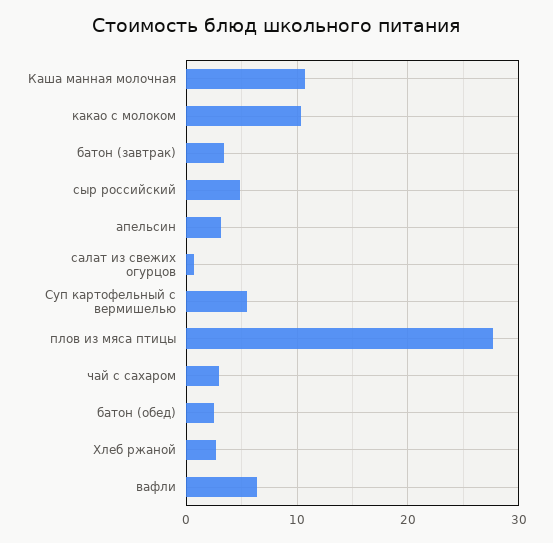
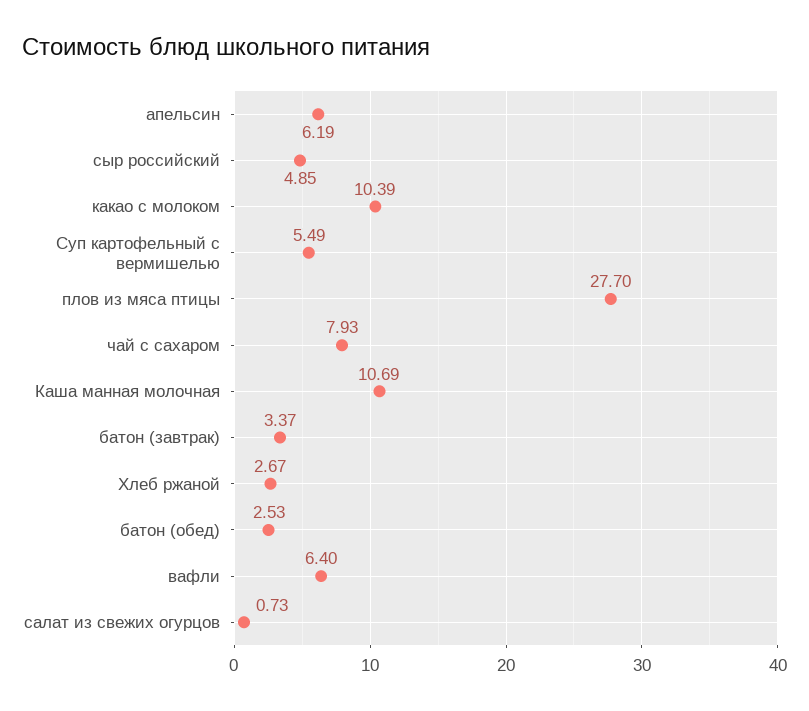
апельсин: 3 -> 6.19
чай с сахаром: 3 -> 7.93

